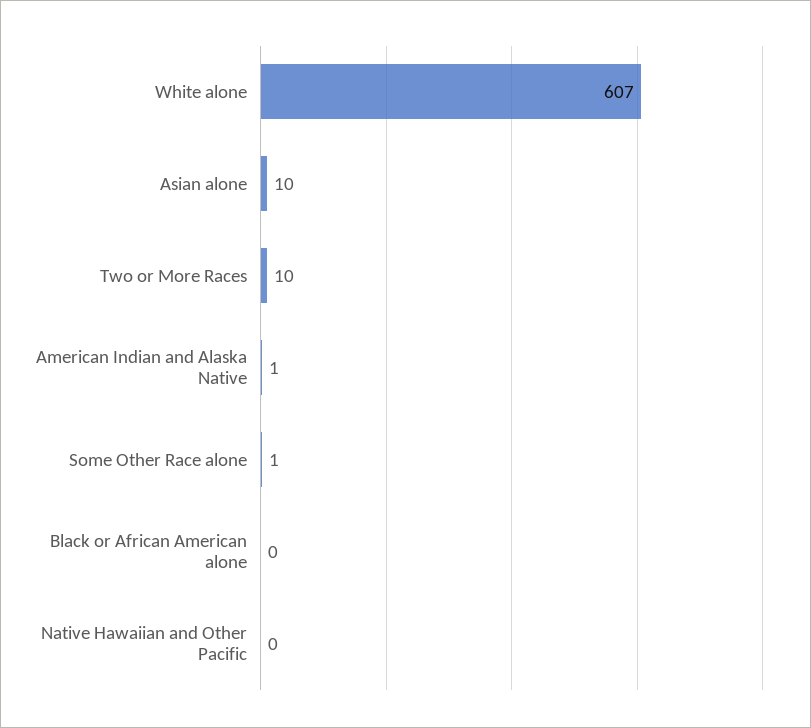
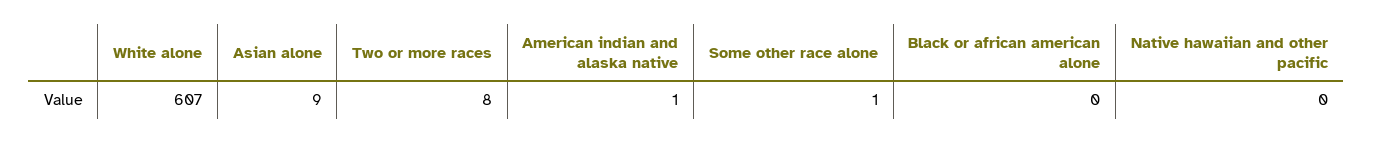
Asian alone: 10 -> 9
Two or More Races: 10 -> 8

